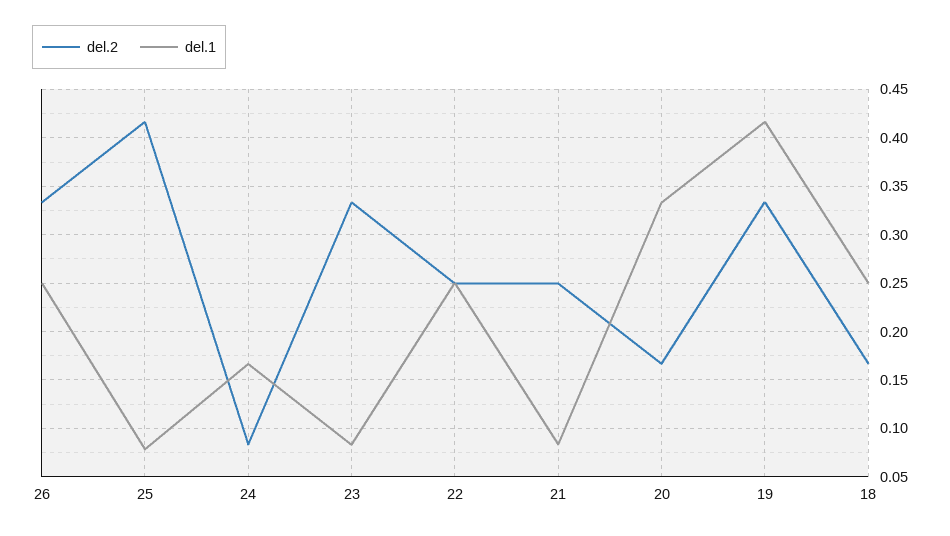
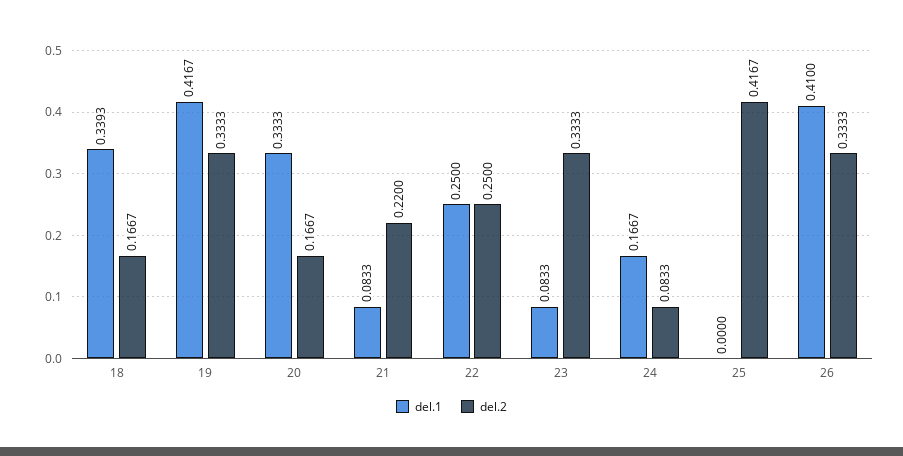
del.1, 26: 0.25 -> 0.41
del.1, 25: 0.08 -> 0
del.2, 21: 0.25 -> 0.22
del.1, 18: 0.25 -> 0.3393

